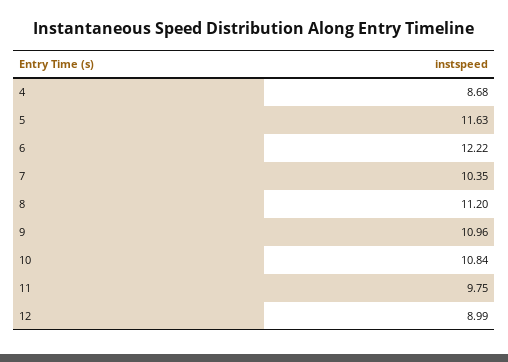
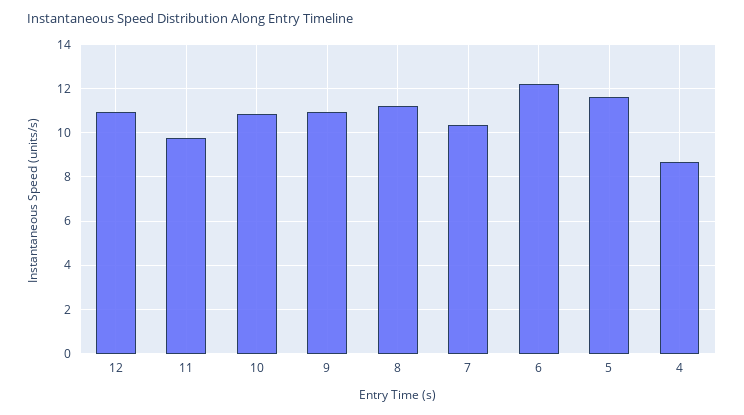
12: 8.99 -> 11

